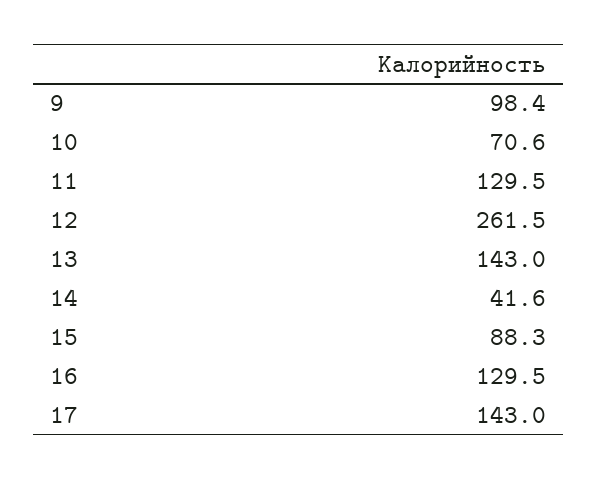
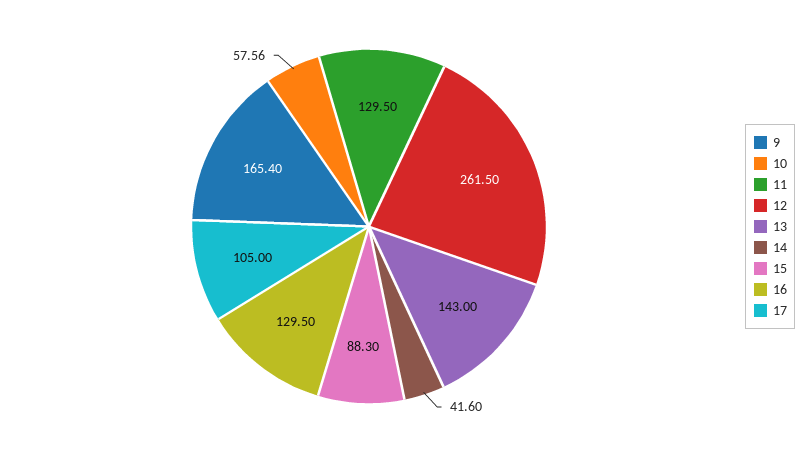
9: 98.4 -> 165.4
10: 70.6 -> 57.56
17: 143 -> 105

